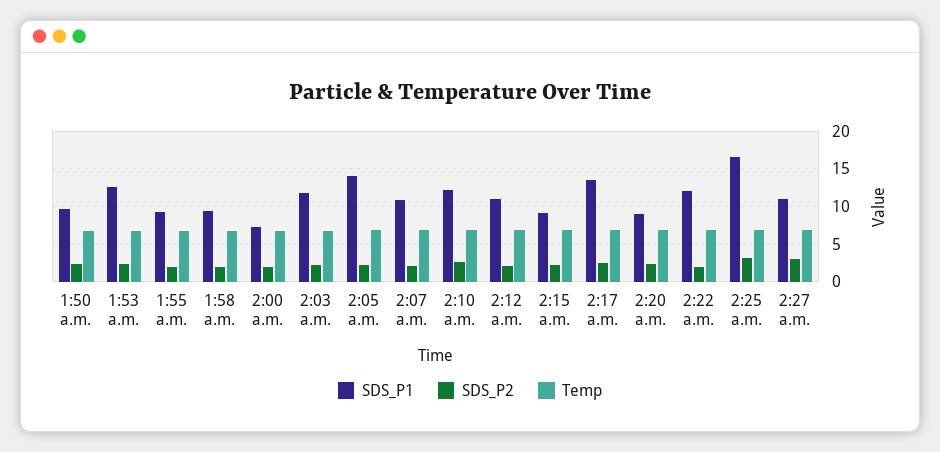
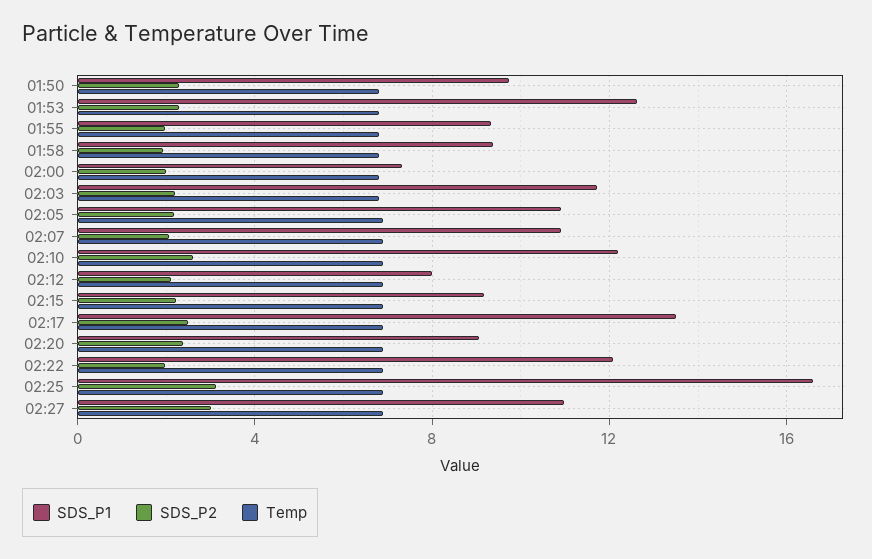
SDS_P1, 2:05 a.m.: 14 -> 11
SDS_P1, 2:12 a.m.: 11 -> 8

